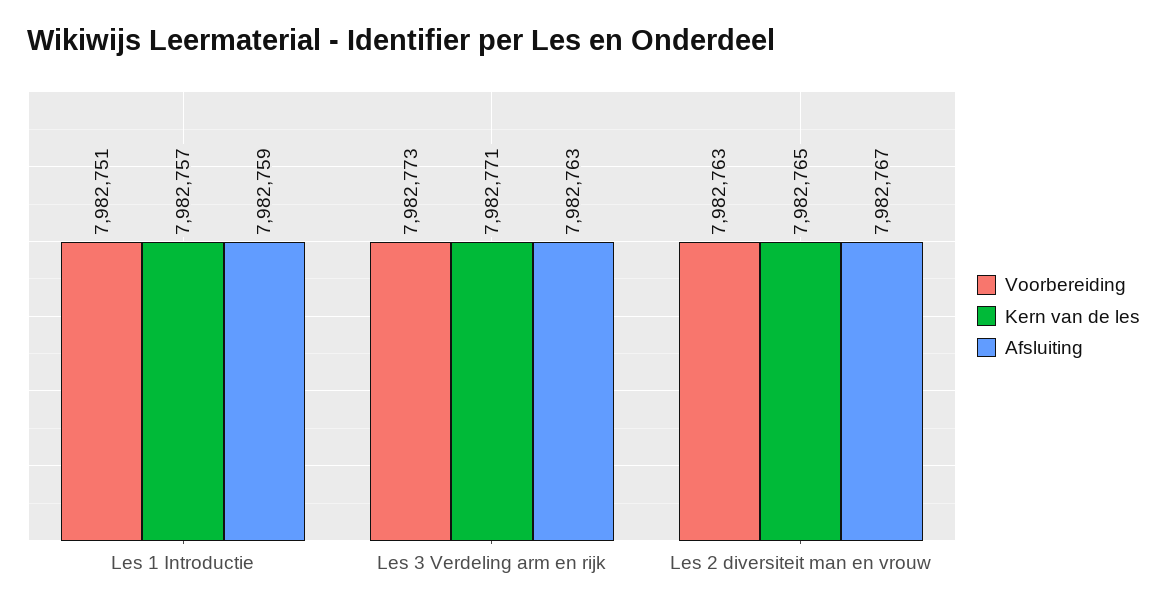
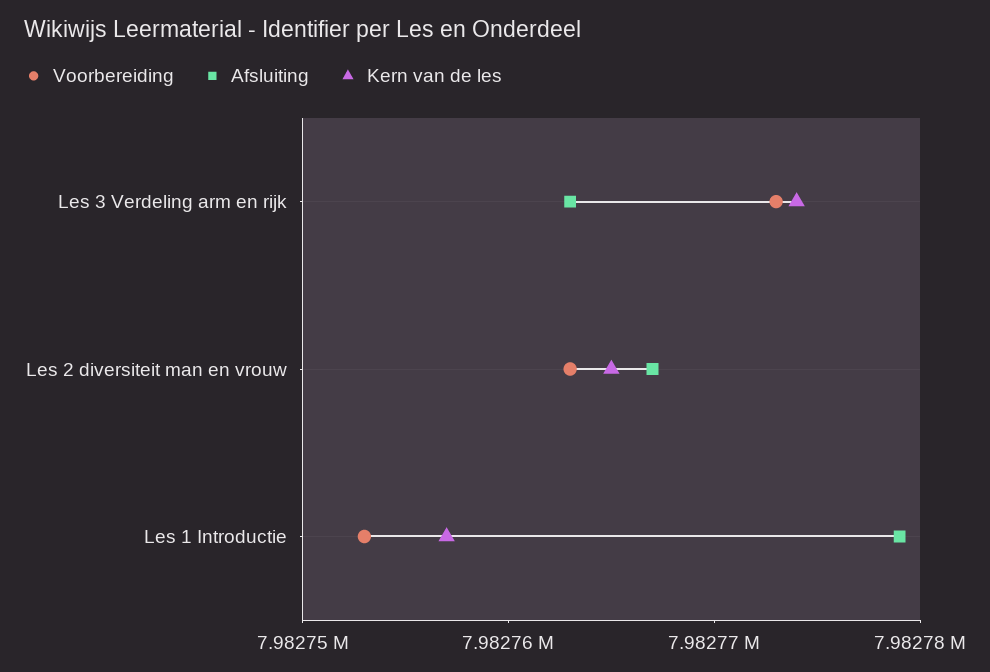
Voorbereiding, Les 1 Introductie: 7982751 -> 7982753
Afsluiting, Les 1 Introductie: 7982759 -> 7982779
Kern van de les, Les 3 Verdeling arm en rijk: 7982771 -> 7982774

